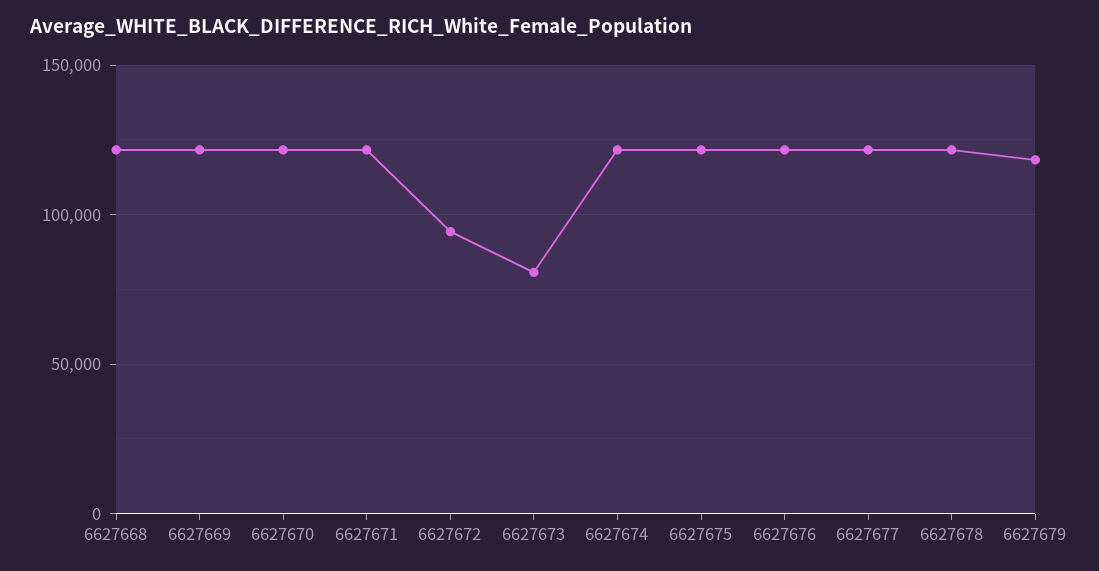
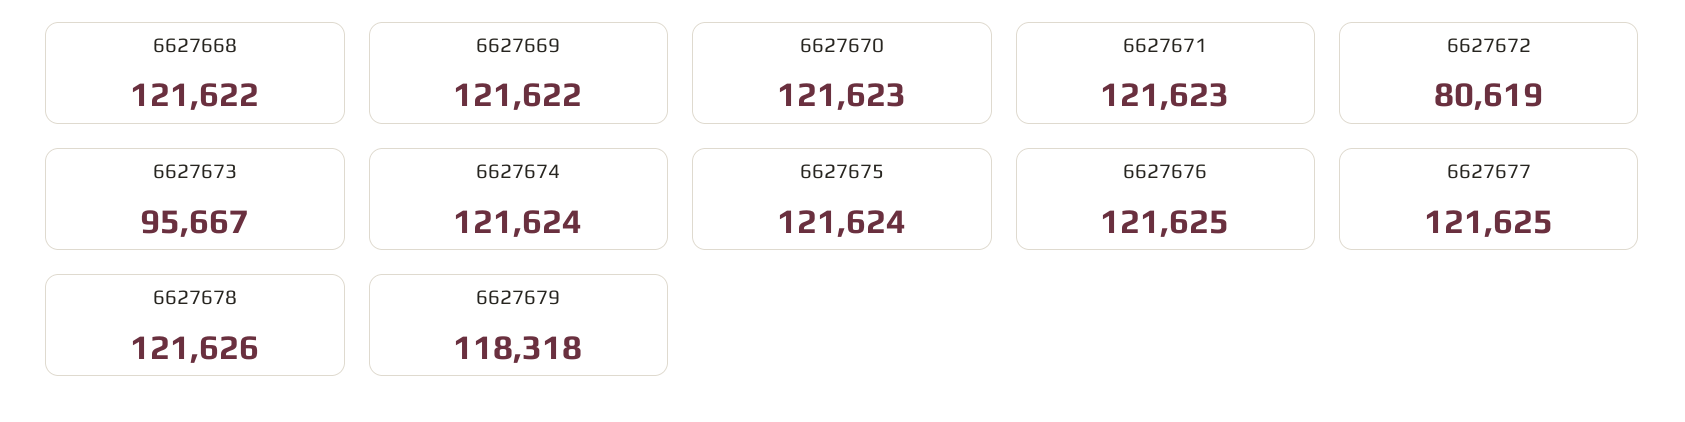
6627672: 95000 -> 80619
6627673: 80000 -> 95667

